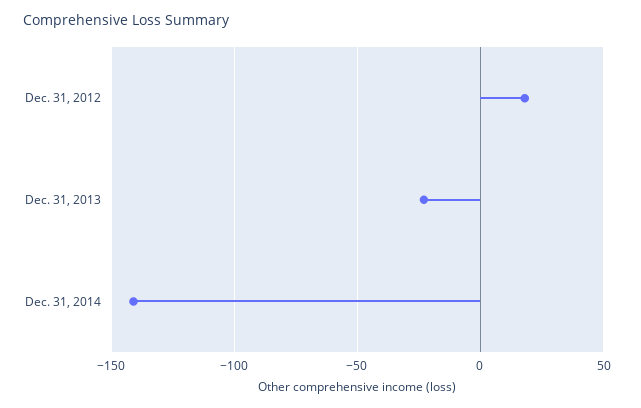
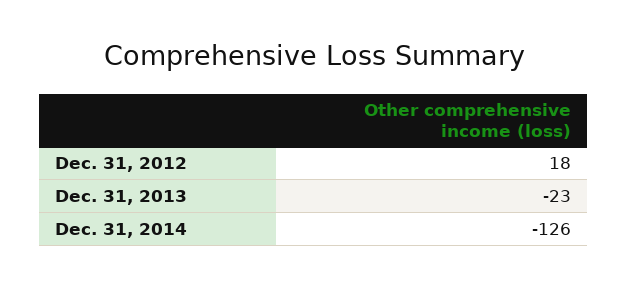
Dec. 31, 2014: -140 -> -126

